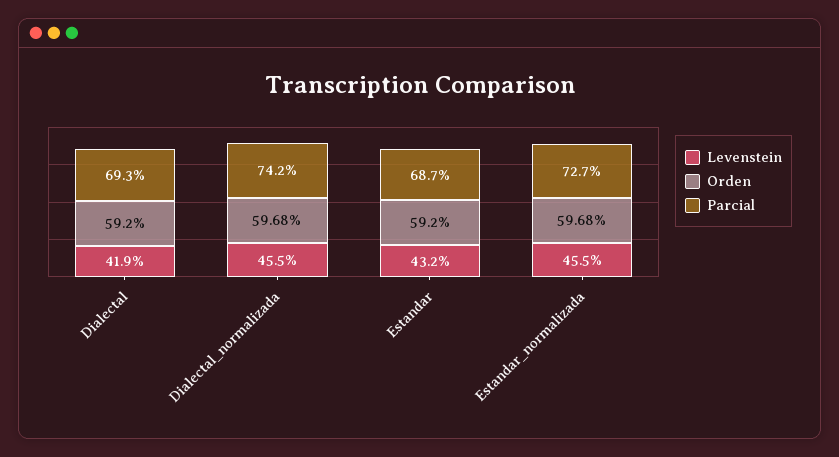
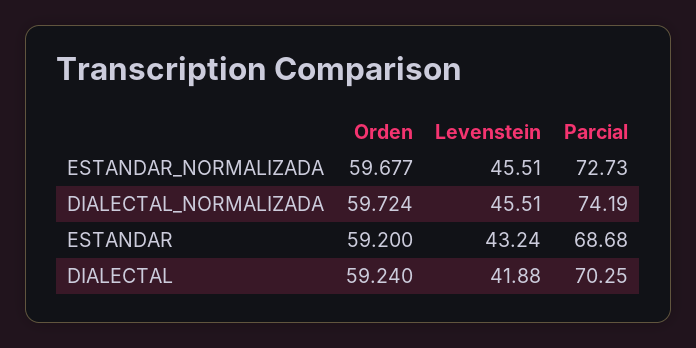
Orden, Dialectal: 59.2 -> 59.24
Parcial, Dialectal: 69.3 -> 70.25
Orden, Dialectal_normalizada: 59.68 -> 59.724

